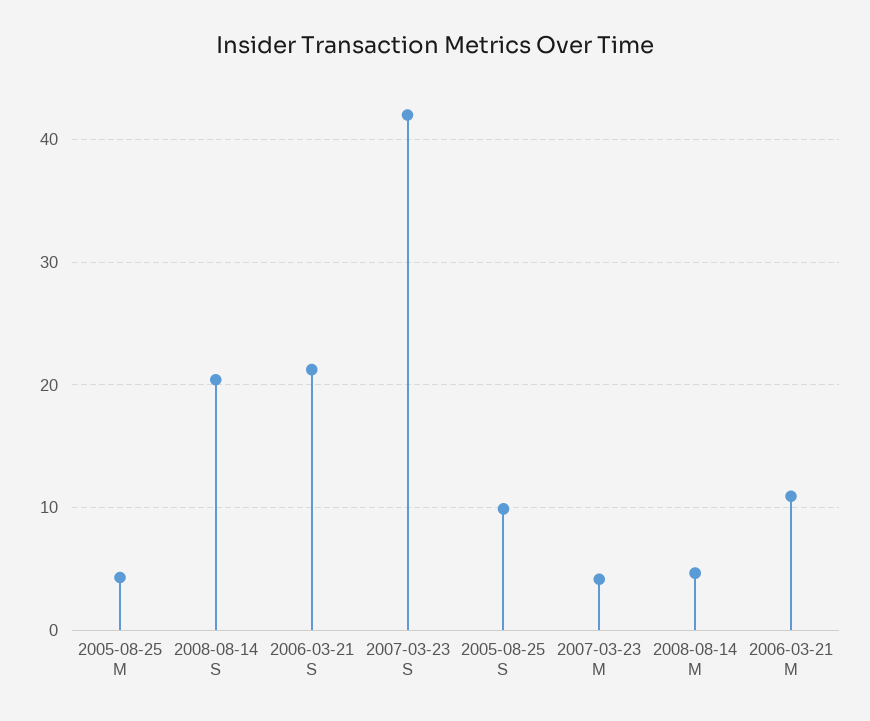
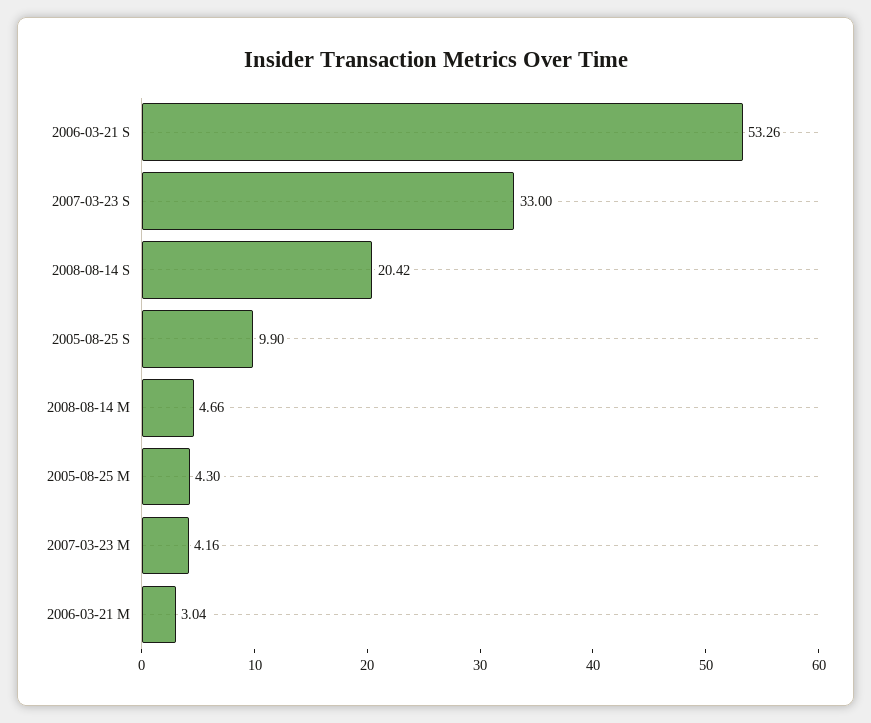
2006-03-21 S: 21 -> 53.26
2007-03-23 S: 42 -> 33
2006-03-21 M: 11 -> 3.04

